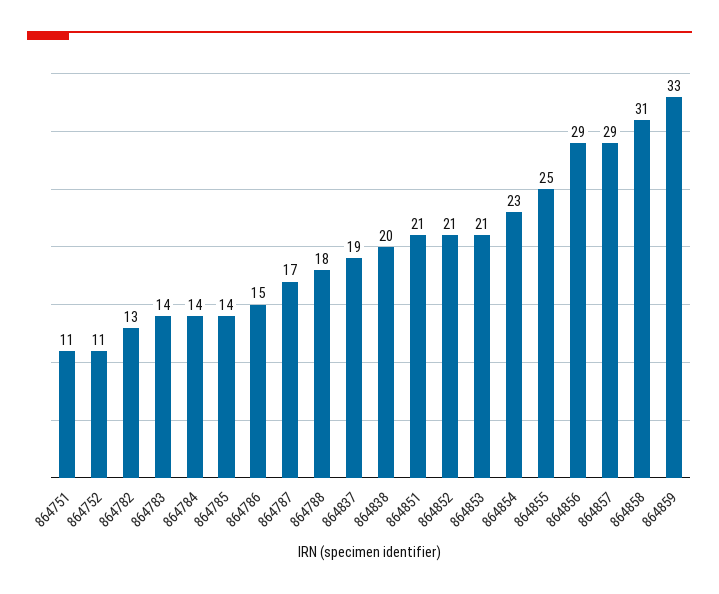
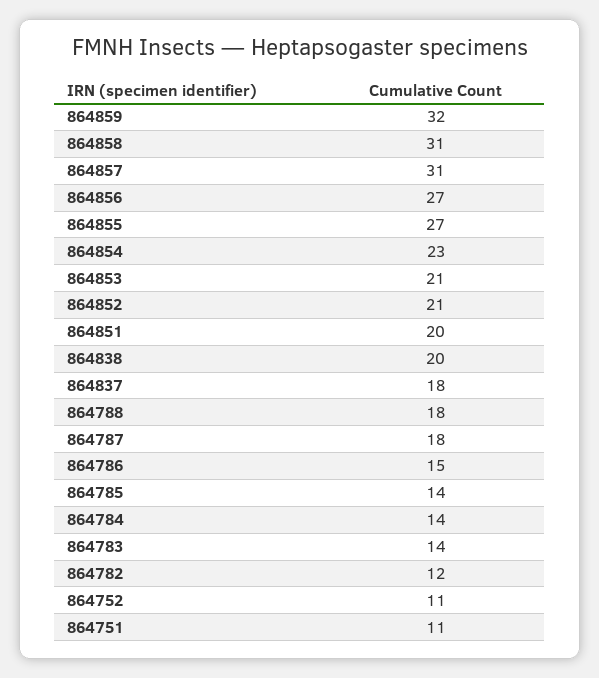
864782: 13 -> 12
864787: 17 -> 18
864837: 19 -> 18
864851: 21 -> 20
864855: 25 -> 27
864856: 29 -> 27
864857: 29 -> 31
864859: 33 -> 32

